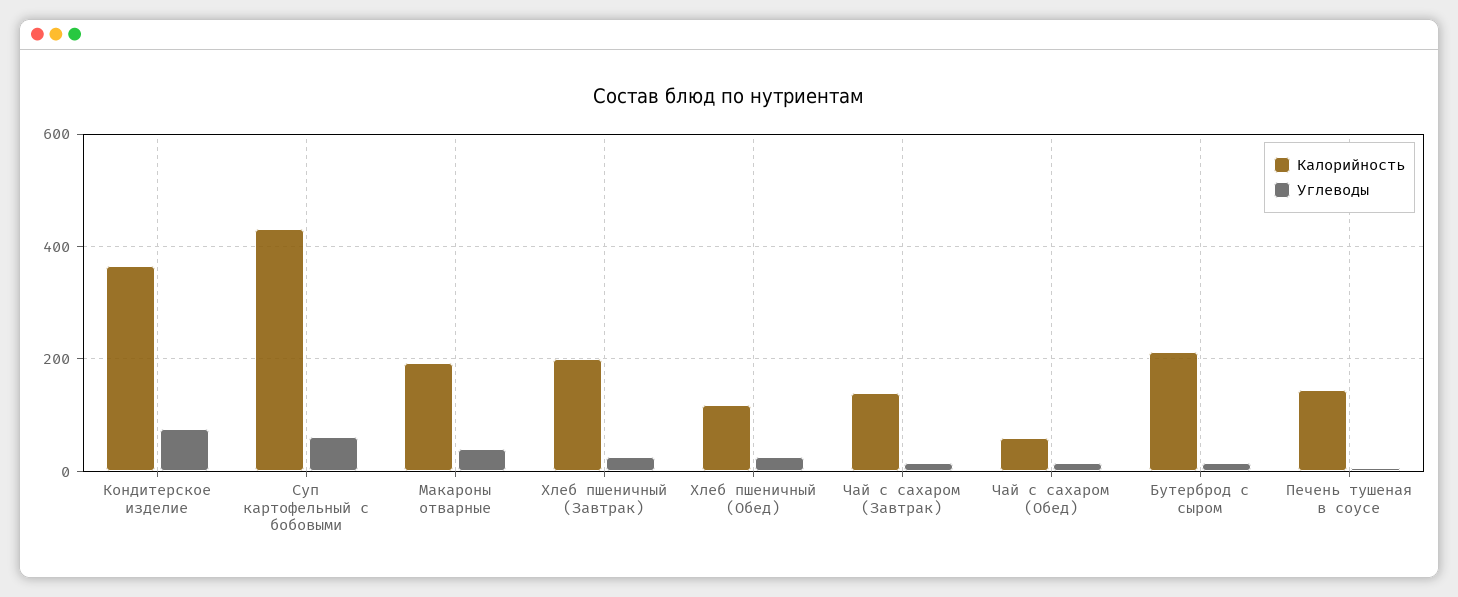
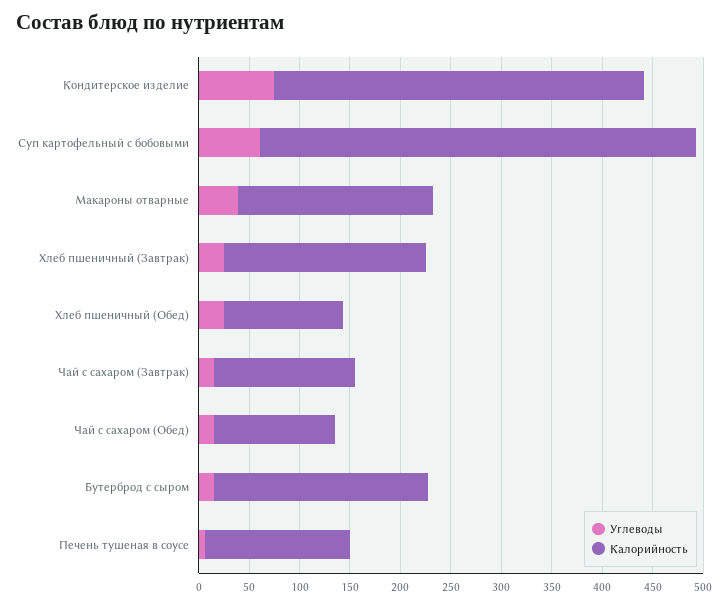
Калорийность, Чай с сахаром (Обед): 60 -> 120

